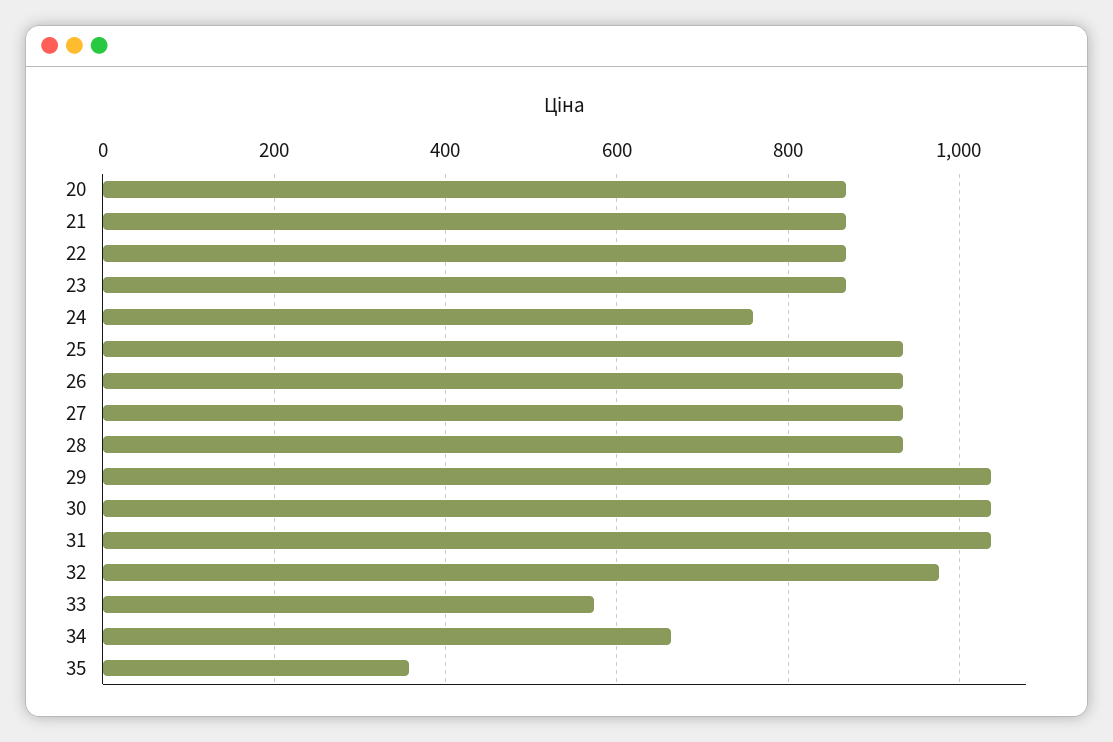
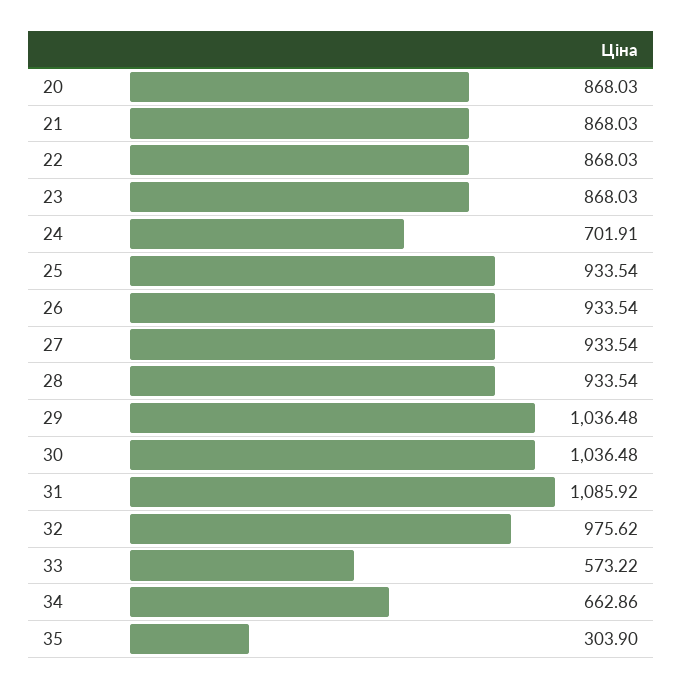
24: 760 -> 701.91
31: 1040 -> 1085.92
35: 360 -> 303.9

